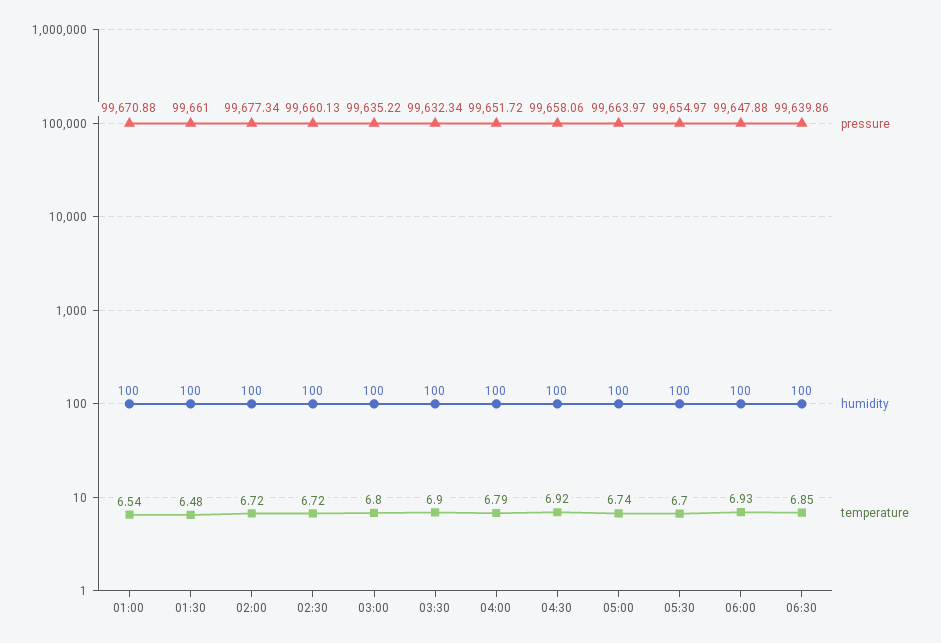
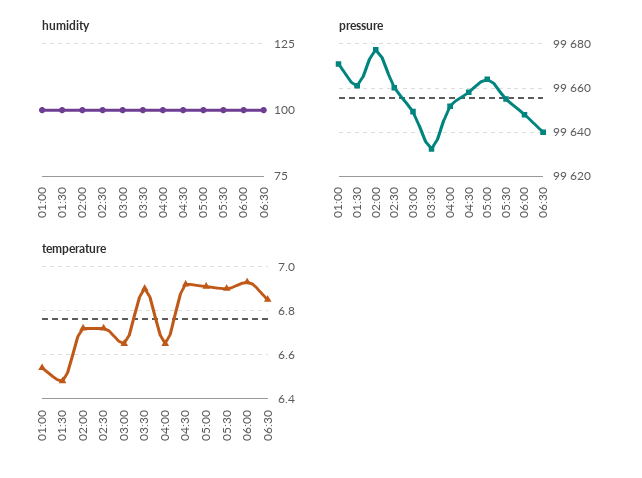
pressure, 03:00: 99635.22 -> 99650
temperature, 03:00: 6.8 -> 6.65
temperature, 04:00: 6.79 -> 6.65
temperature, 05:00: 6.74 -> 6.9
temperature, 05:30: 6.7 -> 6.9

